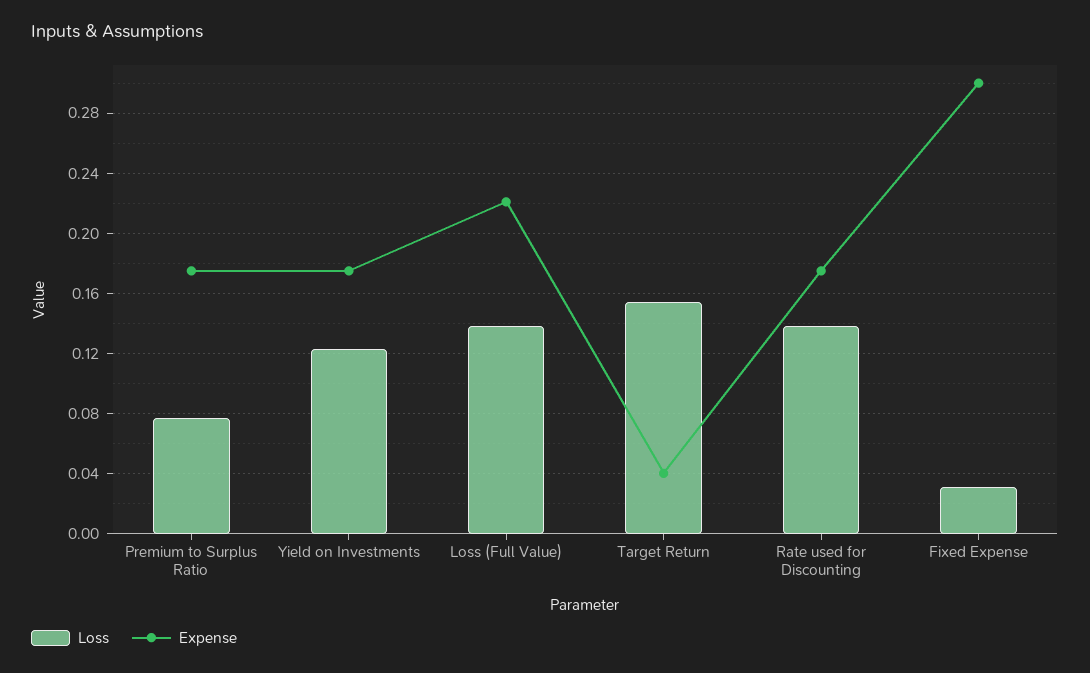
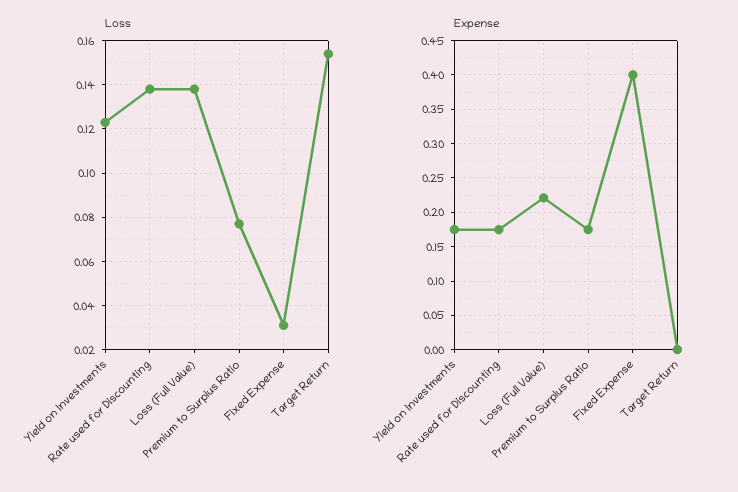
Expense, Target Return: 0.04 -> 0
Expense, Fixed Expense: 0.3 -> 0.4

